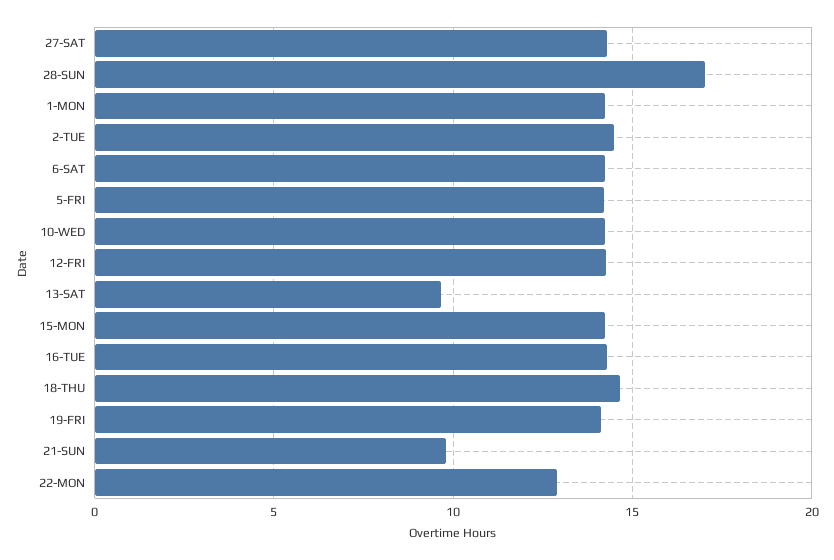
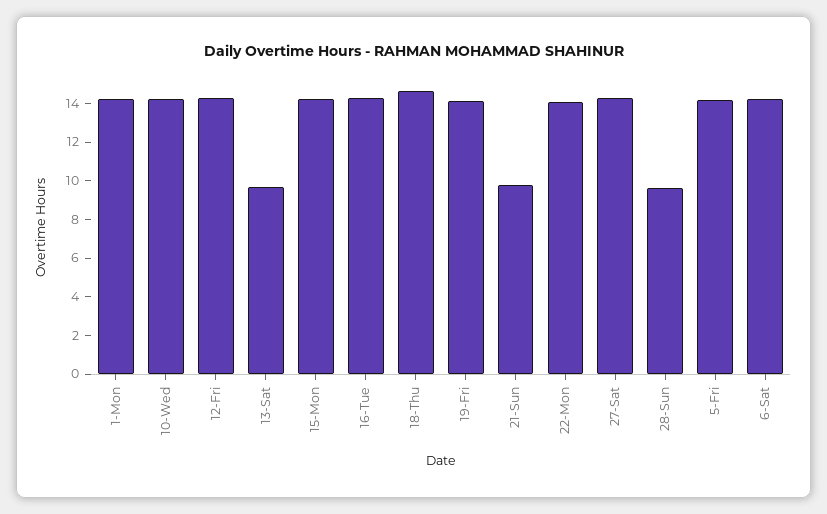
28-SUN: 17 -> 9.5
2-TUE: 14.5 -> none
22-MON: 13 -> 14

